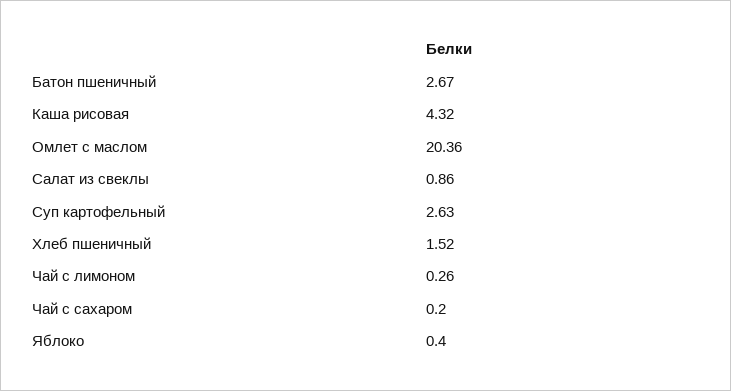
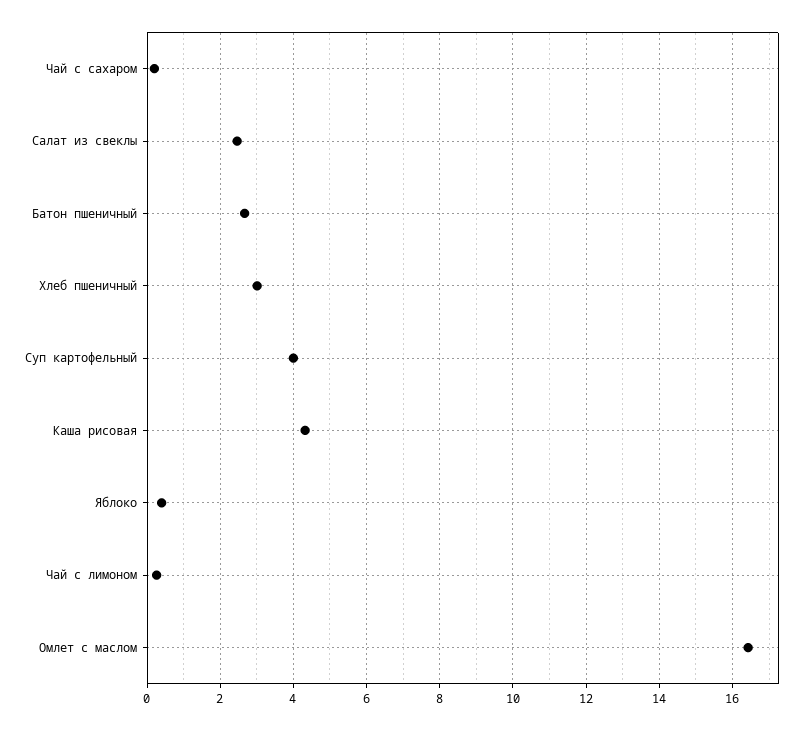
Омлет с маслом: 20.36 -> 16.4
Салат из свеклы: 0.86 -> 2.4
Суп картофельный: 2.63 -> 4
Хлеб пшеничный: 1.52 -> 3

